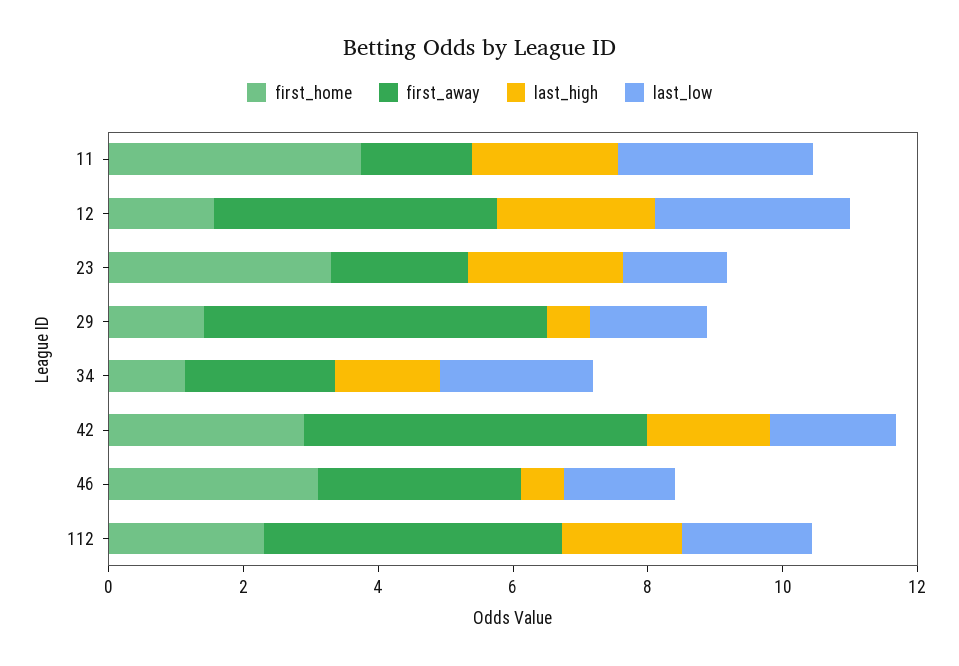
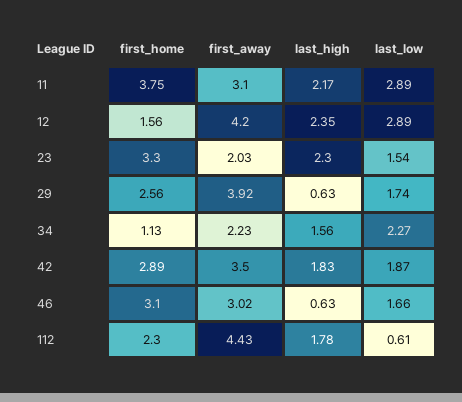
first_away, 11: 1.5 -> 3.1
first_home, 29: 1.5 -> 2.56
first_away, 29: 5 -> 3.92
first_away, 42: 5 -> 3.5
last_low, 112: 2 -> 0.61

